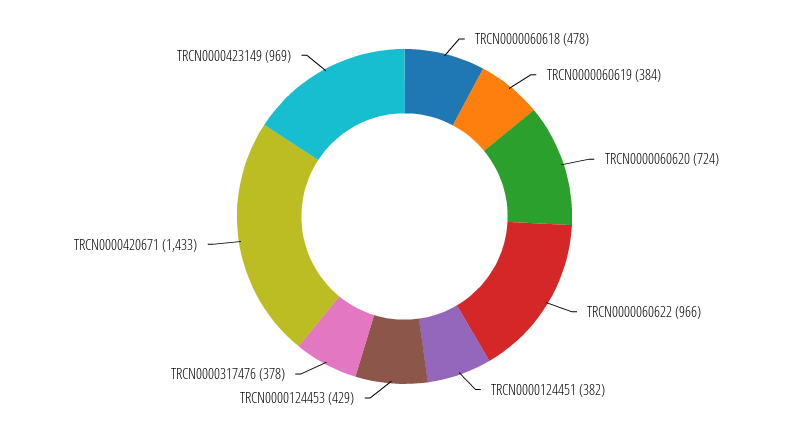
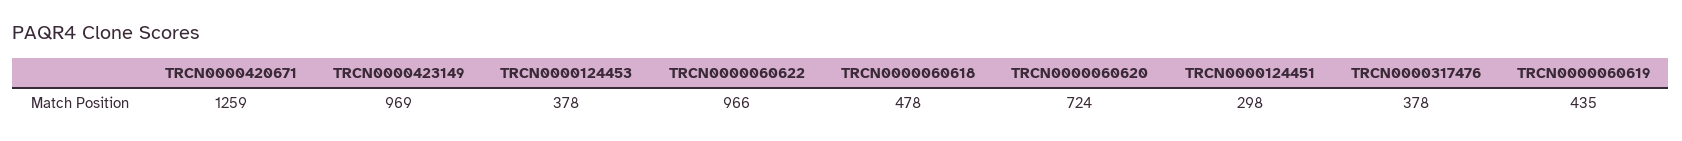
TRCN0000060619: 384 -> 435
TRCN0000124451: 382 -> 298
TRCN0000124453: 429 -> 378
TRCN0000420671: 1433 -> 1259

